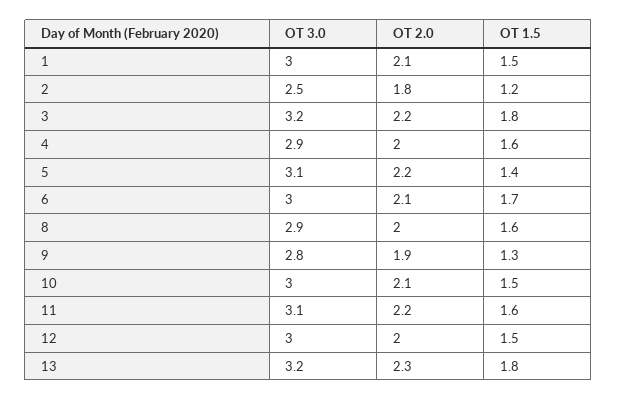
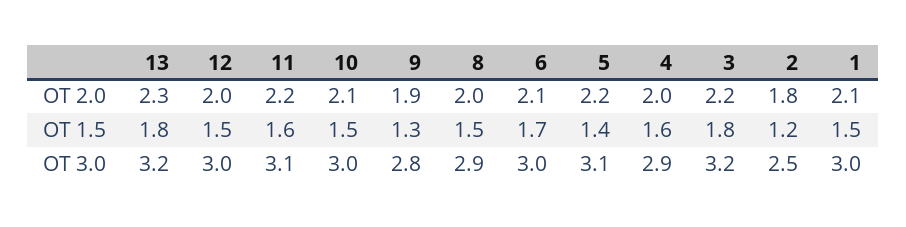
OT 1.5, 8: 1.6 -> 1.5

